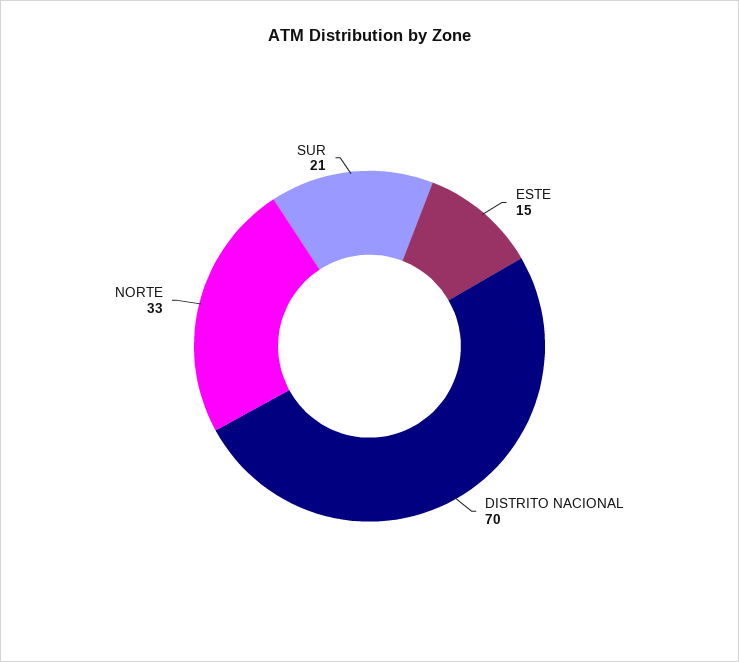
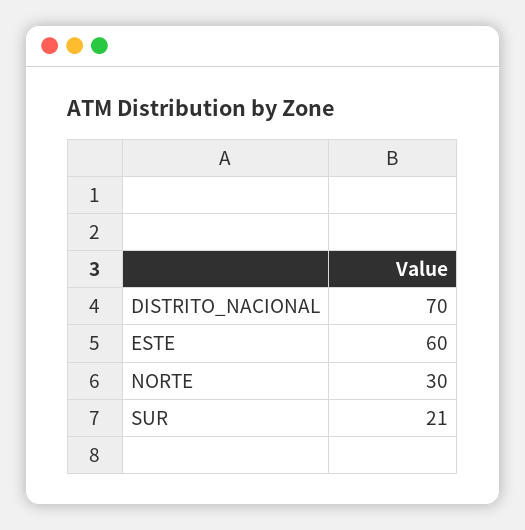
ESTE: 15 -> 60
NORTE: 33 -> 30

